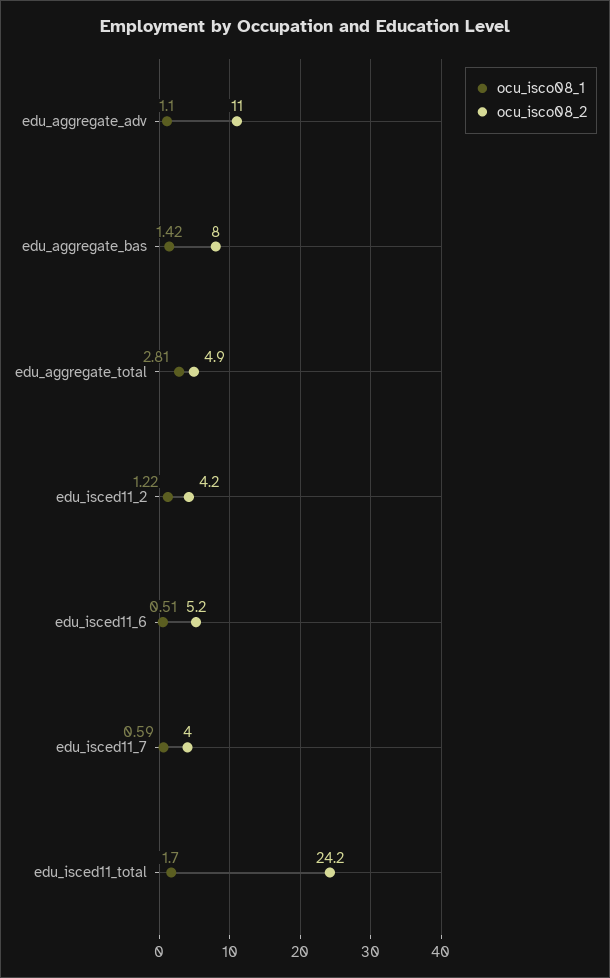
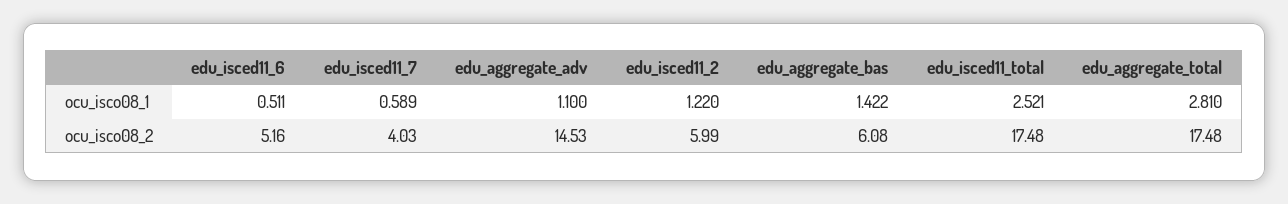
ocu_isco08_2, edu_aggregate_adv: 11 -> 14.53
ocu_isco08_2, edu_aggregate_bas: 8 -> 6.08
ocu_isco08_2, edu_aggregate_total: 4.9 -> 17.48
ocu_isco08_2, edu_isced11_2: 4.2 -> 5.99
ocu_isco08_1, edu_isced11_total: 1.7 -> 2.521
ocu_isco08_2, edu_isced11_total: 24.2 -> 17.48

